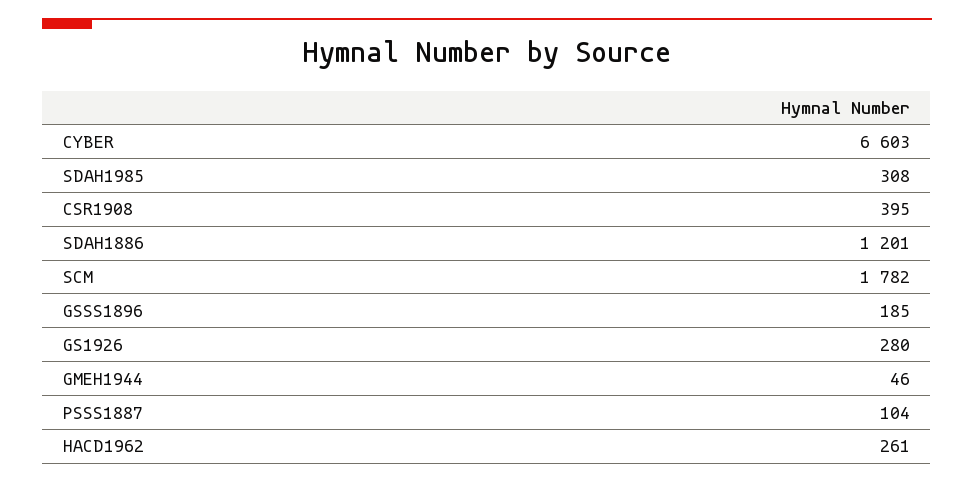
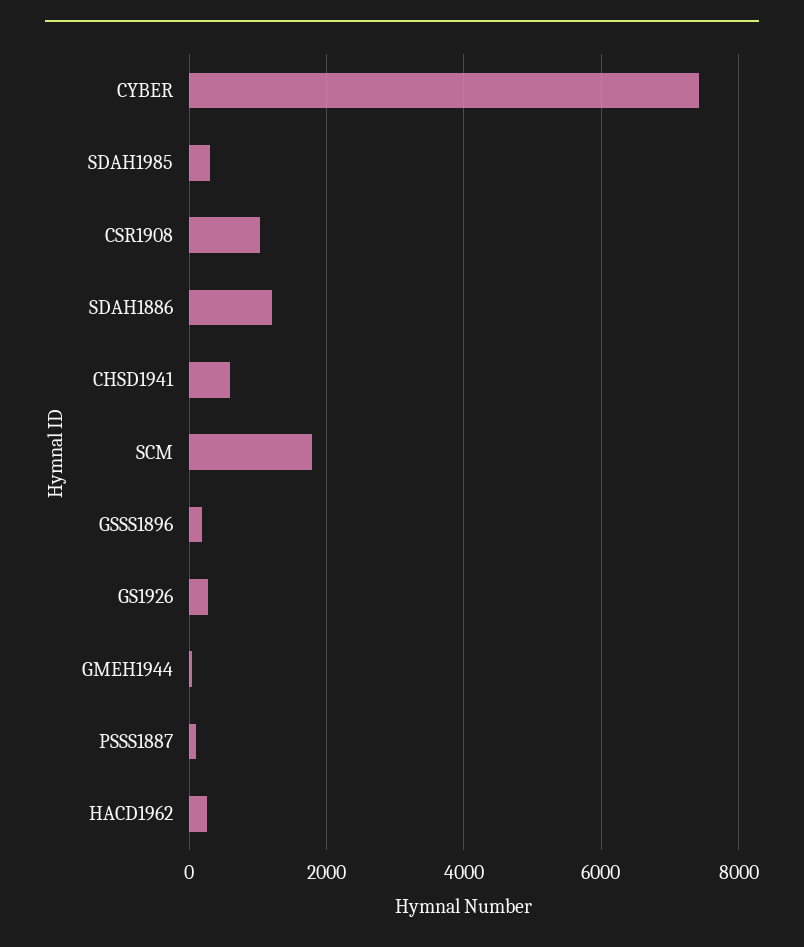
CYBER: 6603 -> 7400
CSR1908: 395 -> 1000
CHSD1941: none -> 600

